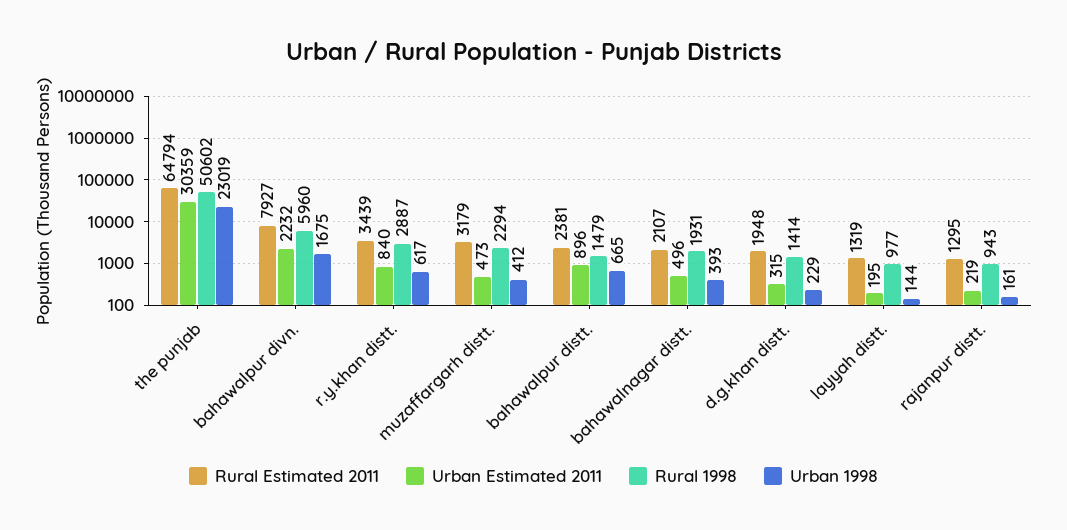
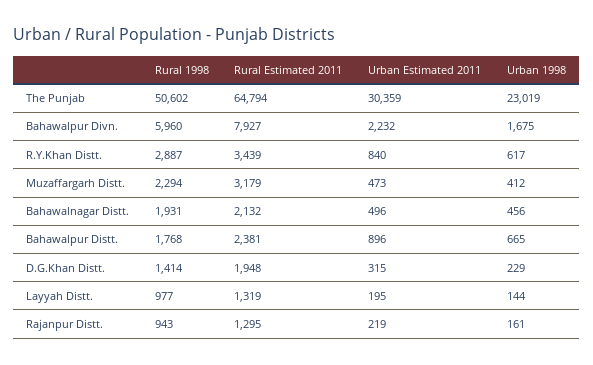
Rural 1998, bahawalpur distt.: 1479 -> 1768
Rural Estimated 2011, bahawalnagar distt.: 2107 -> 2132
Urban 1998, bahawalnagar distt.: 393 -> 456

